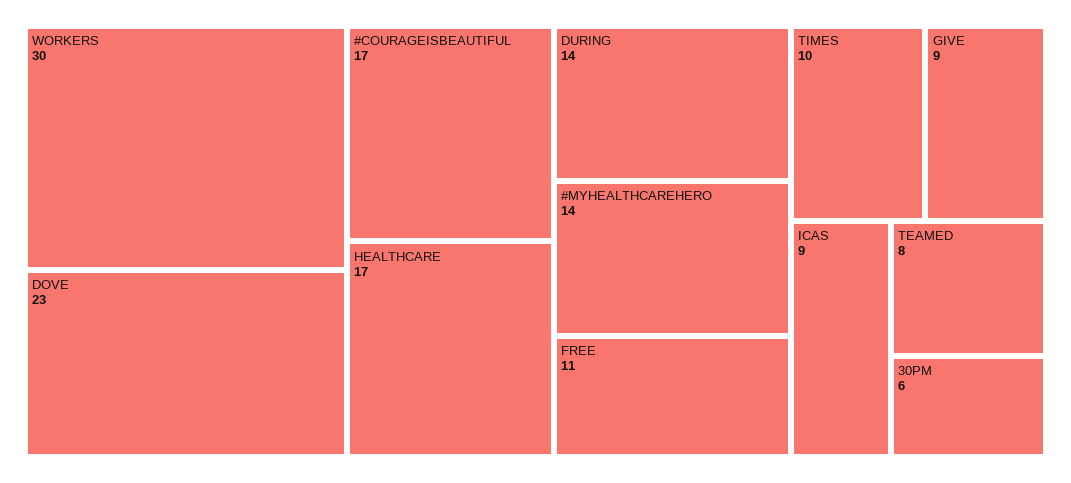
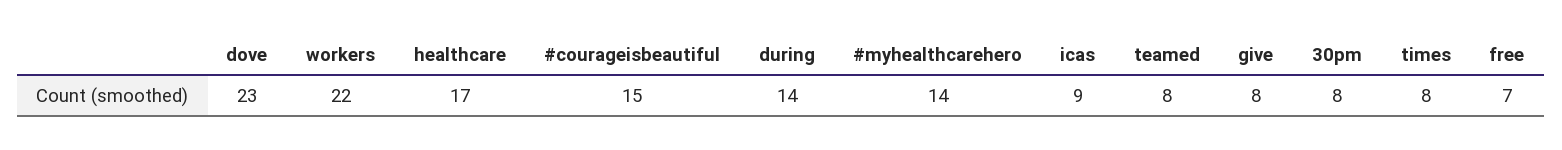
WORKERS: 30 -> 22
#COURAGEISBEAUTIFUL: 17 -> 15
FREE: 11 -> 7
TIMES: 10 -> 8
GIVE: 9 -> 8
30PM: 6 -> 8

